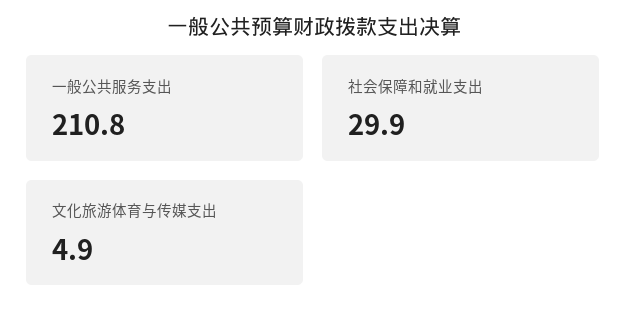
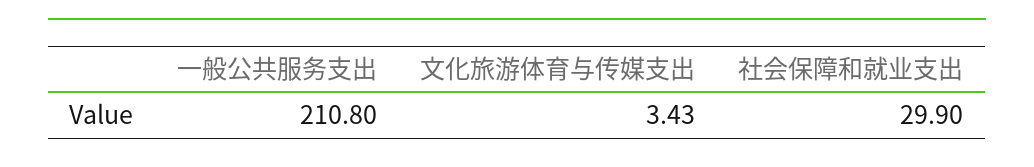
文化旅游体育与传媒支出: 4.9 -> 3.43

